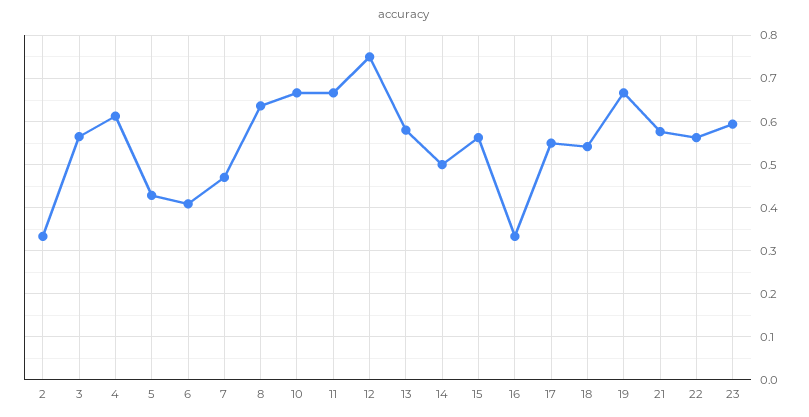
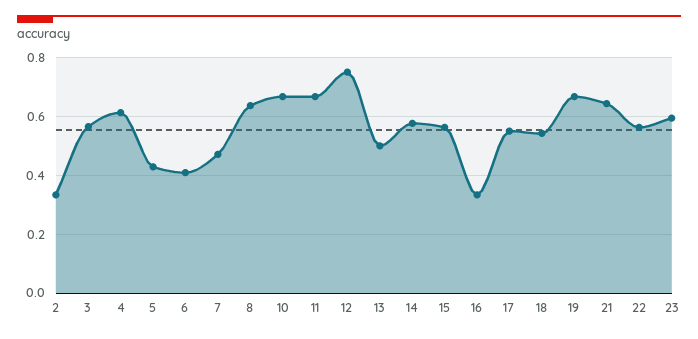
13: 0.58 -> 0.5
14: 0.5 -> 0.575
21: 0.58 -> 0.65

